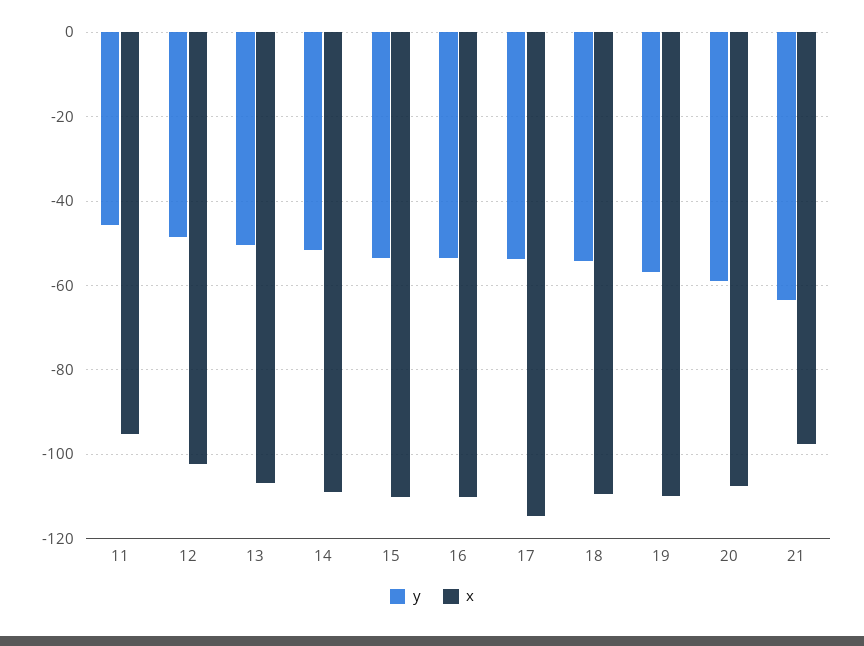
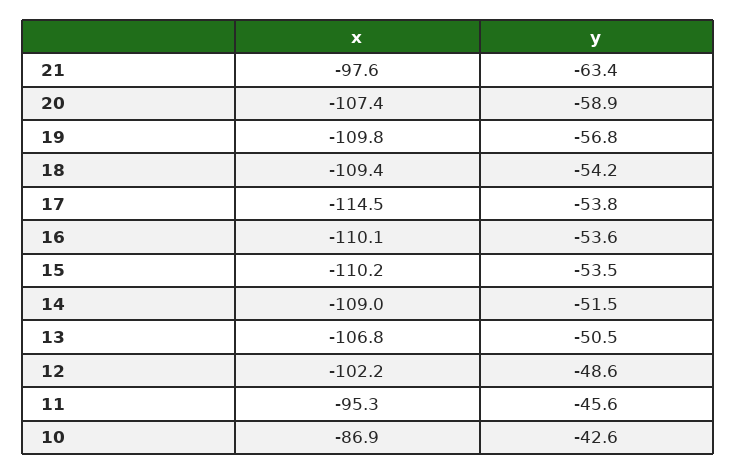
x, 10: none -> -86.9
y, 10: none -> -42.6

